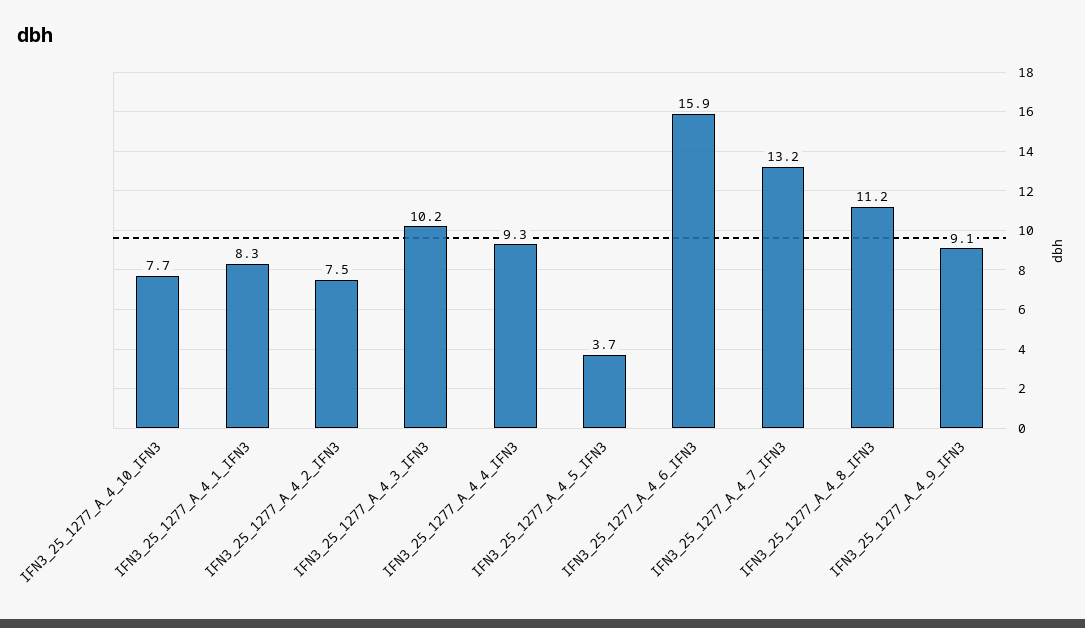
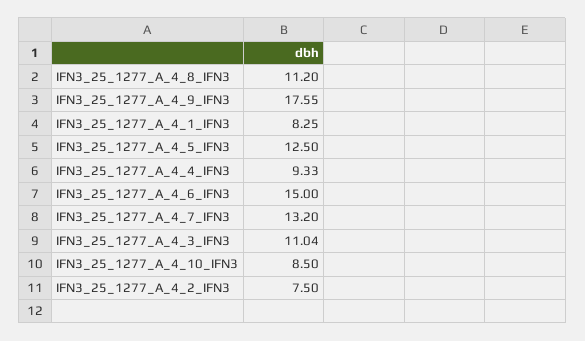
IFN3_25_1277_A_4_10_IFN3: 7.7 -> 8.5
IFN3_25_1277_A_4_3_IFN3: 10.2 -> 11.04
IFN3_25_1277_A_4_5_IFN3: 3.7 -> 12.5
IFN3_25_1277_A_4_6_IFN3: 15.9 -> 15
IFN3_25_1277_A_4_9_IFN3: 9.1 -> 17.55

